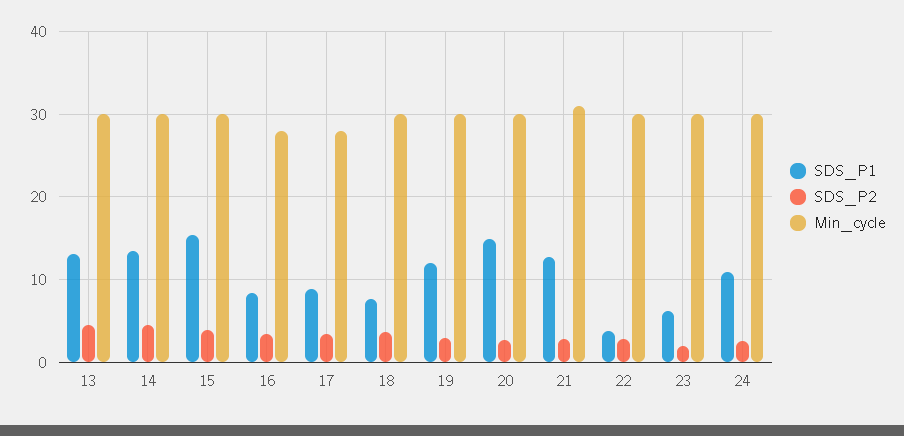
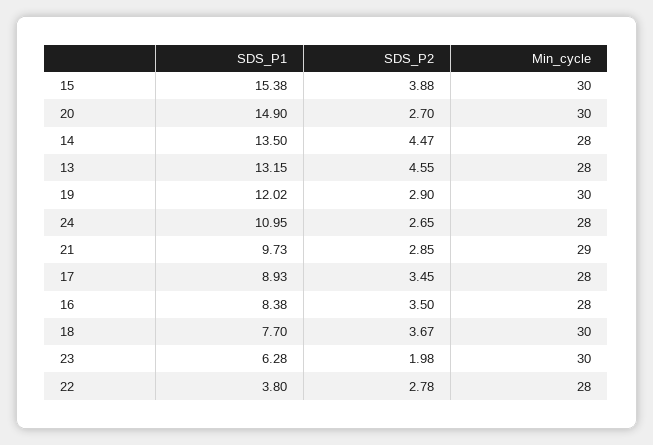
Min_cycle, 13: 30 -> 28
Min_cycle, 14: 30 -> 28
SDS_P1, 21: 13 -> 9.73
Min_cycle, 21: 31 -> 29
Min_cycle, 22: 30 -> 28
Min_cycle, 24: 30 -> 28

